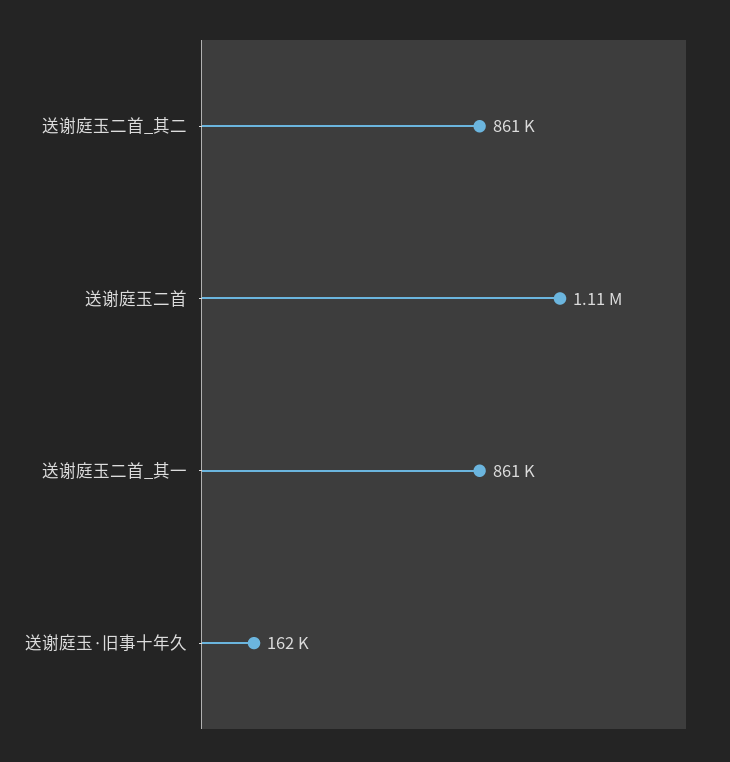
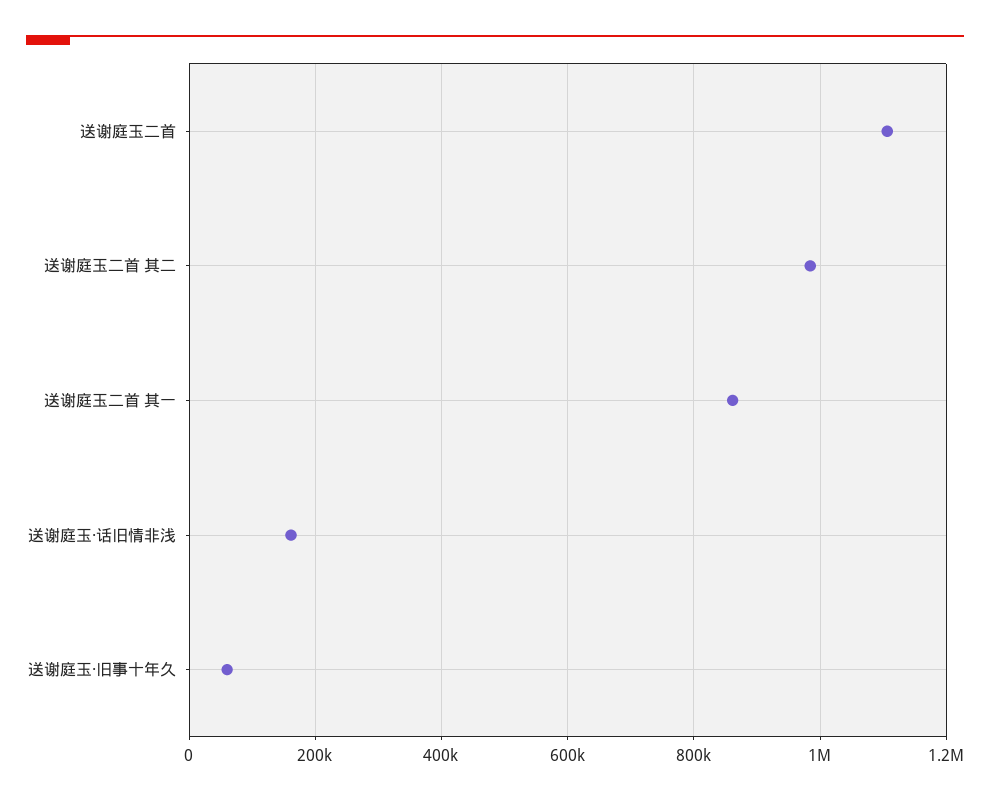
送谢庭玉二首_其二: 861000 -> 980000
送谢庭玉·旧事十年久: 162000 -> 60000
送谢庭玉·话旧情非浅: none -> 160000

